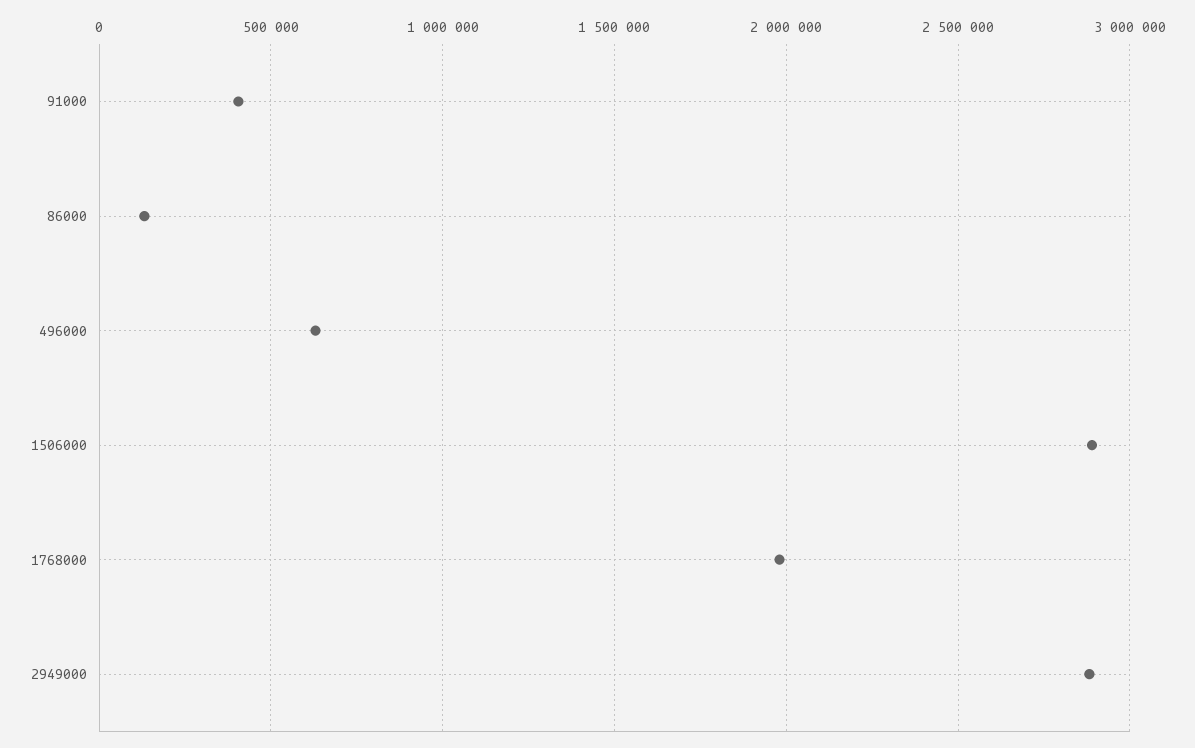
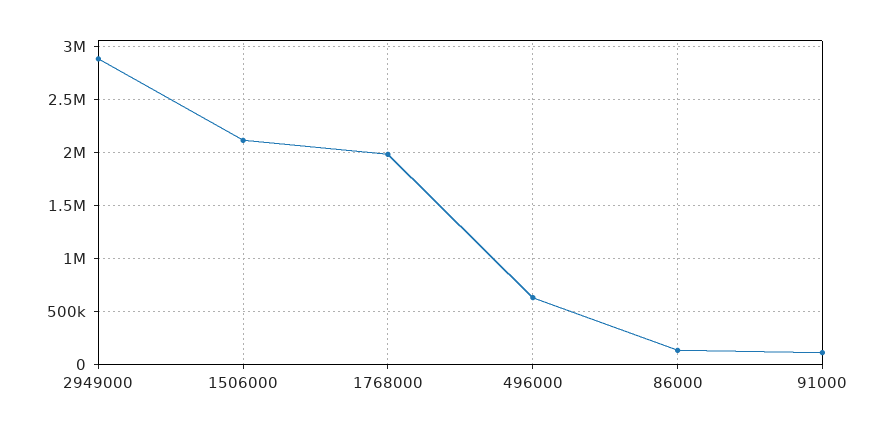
91000: 400000 -> 100000
1506000: 2900000 -> 2100000

